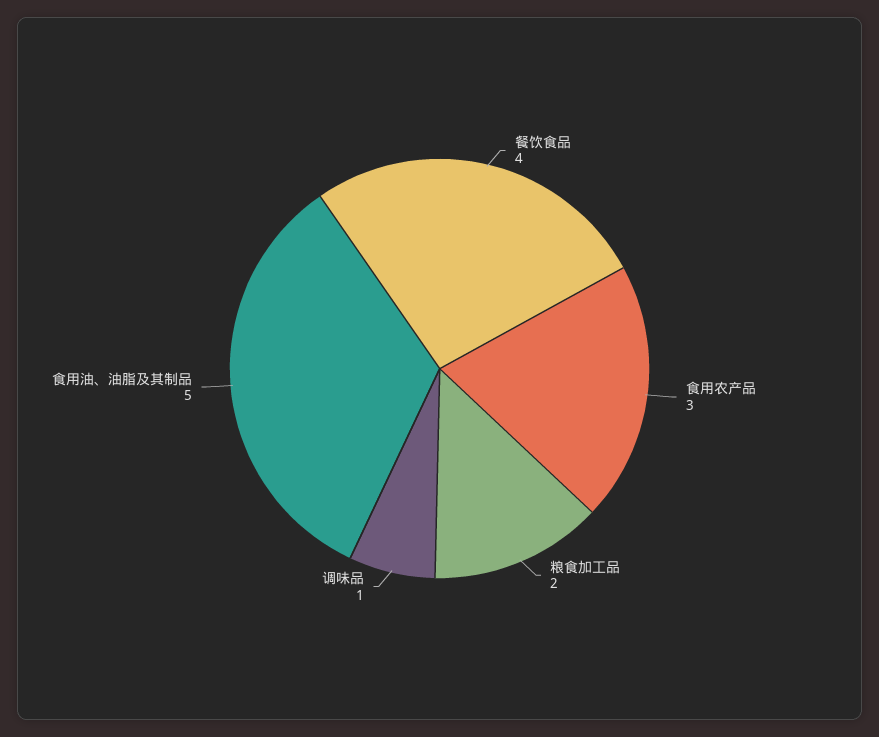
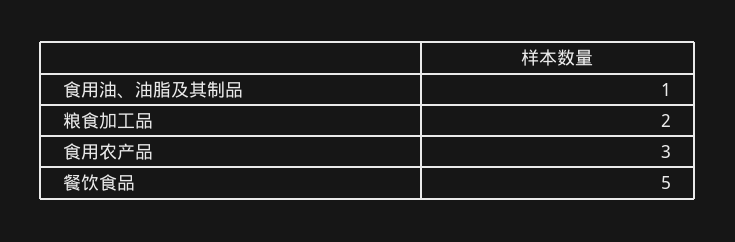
餐饮食品: 4 -> 5
调味品: 1 -> none
食用油、油脂及其制品: 5 -> 1

